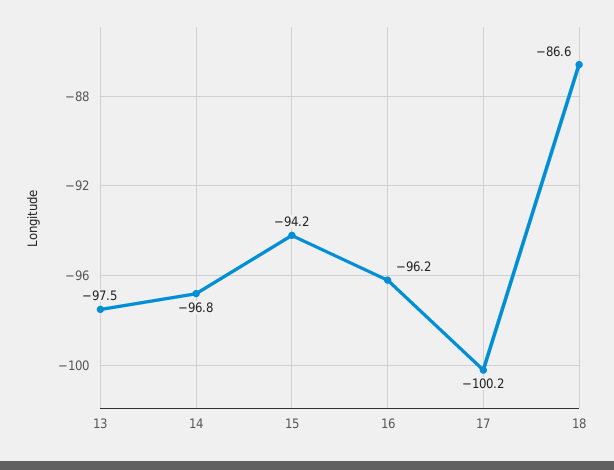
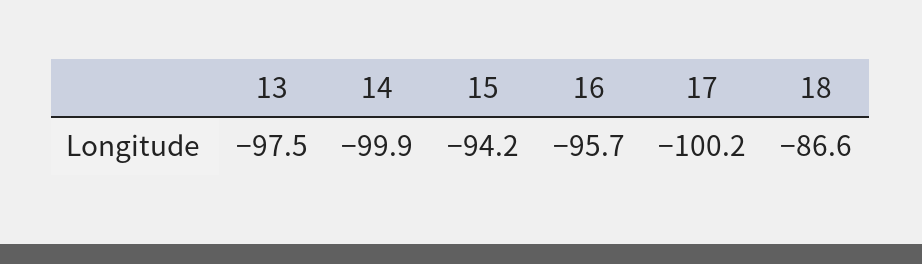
14: -96.8 -> -99.9
16: -96.2 -> -95.7

